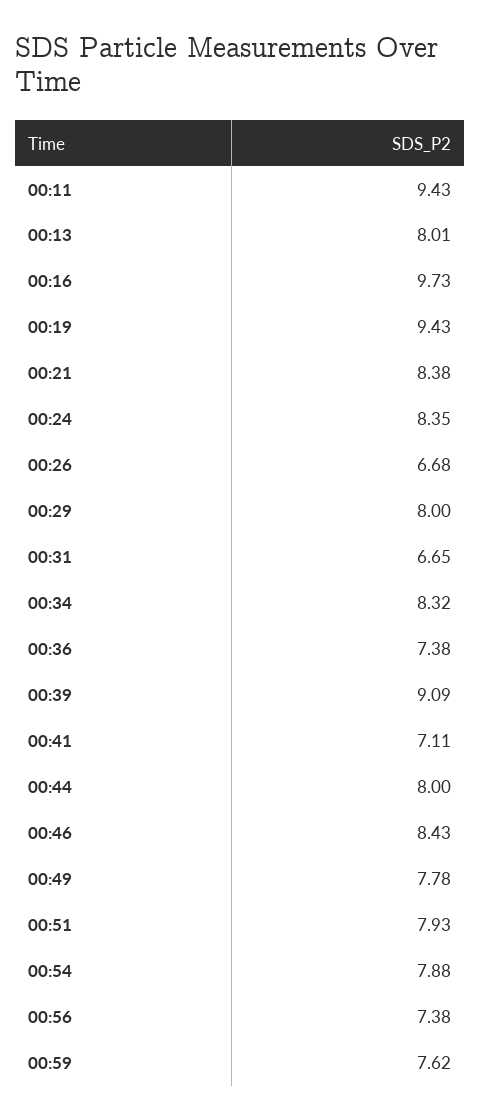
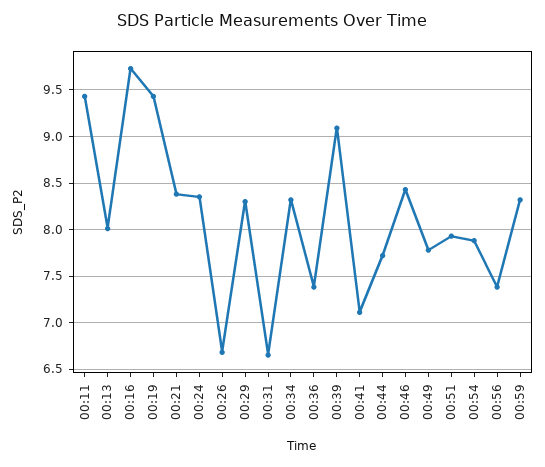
00:29: 8 -> 8.3
00:44: 8 -> 7.7
00:59: 7.62 -> 8.3

